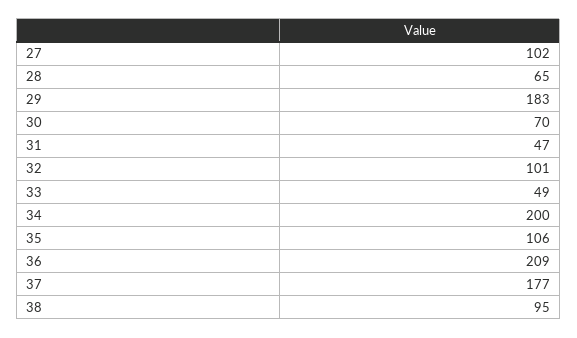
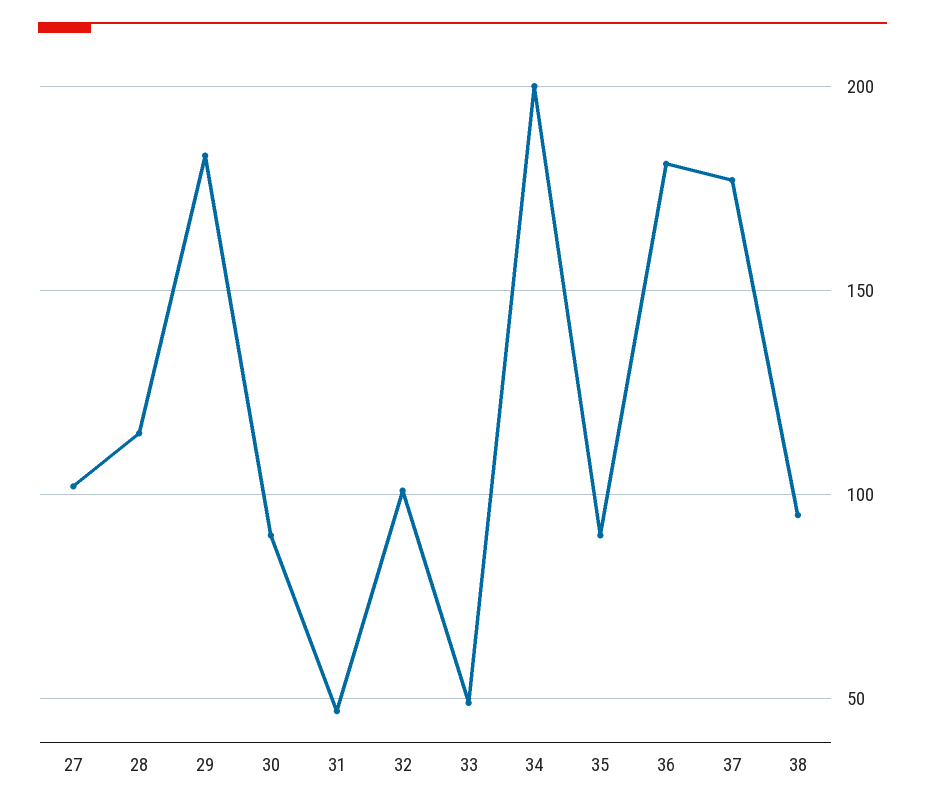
28: 65 -> 115
30: 70 -> 90
35: 106 -> 90
36: 209 -> 180

